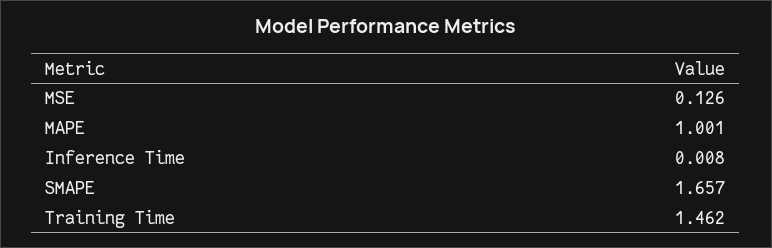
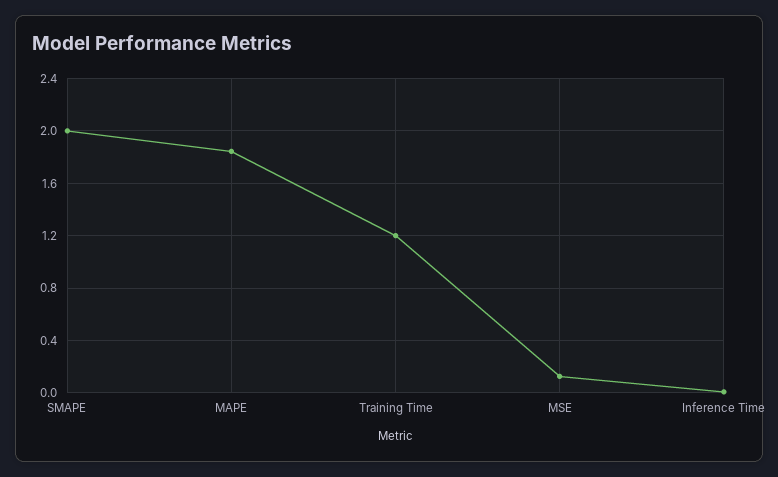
MAPE: 1.001 -> 1.85
SMAPE: 1.657 -> 2
Training Time: 1.462 -> 1.2

